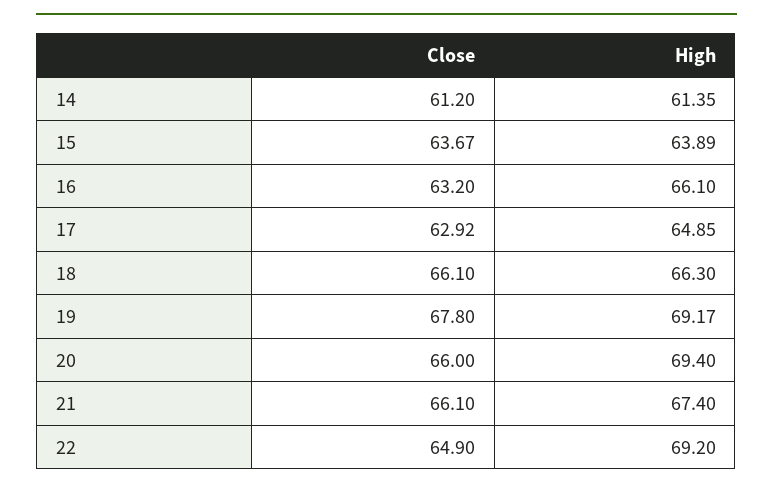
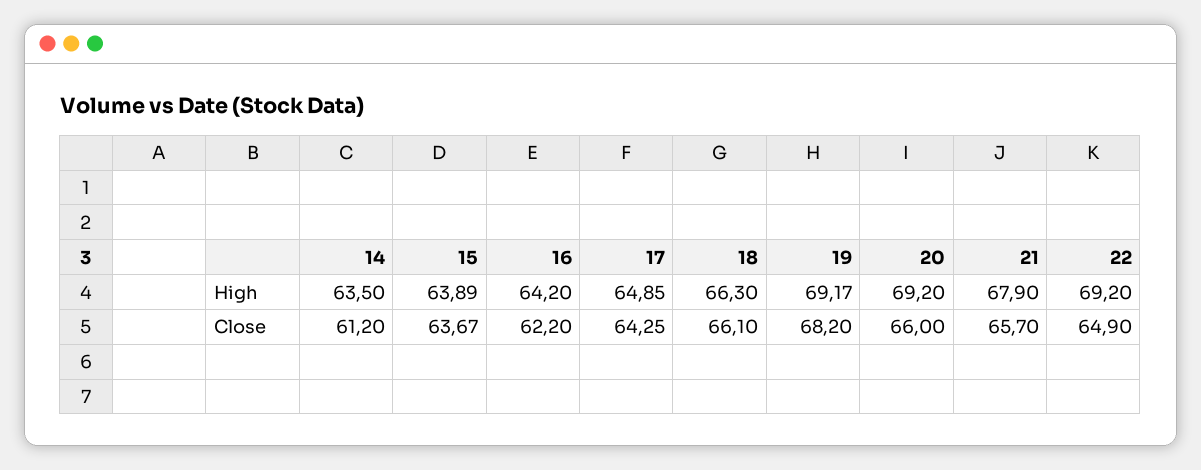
High, 14: 61.35 -> 63.5
Close, 16: 63.2 -> 62.2
High, 16: 66.1 -> 64.2
Close, 17: 62.92 -> 64.25
Close, 19: 67.8 -> 68.2
High, 20: 69.4 -> 69.2
Close, 21: 66.1 -> 65.7
High, 21: 67.4 -> 67.9

